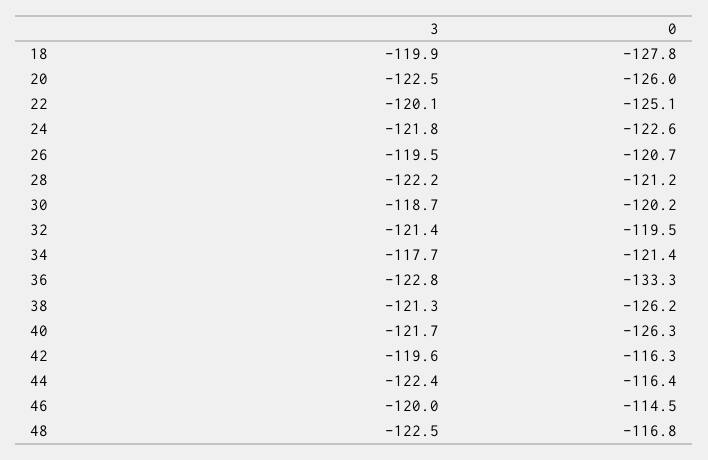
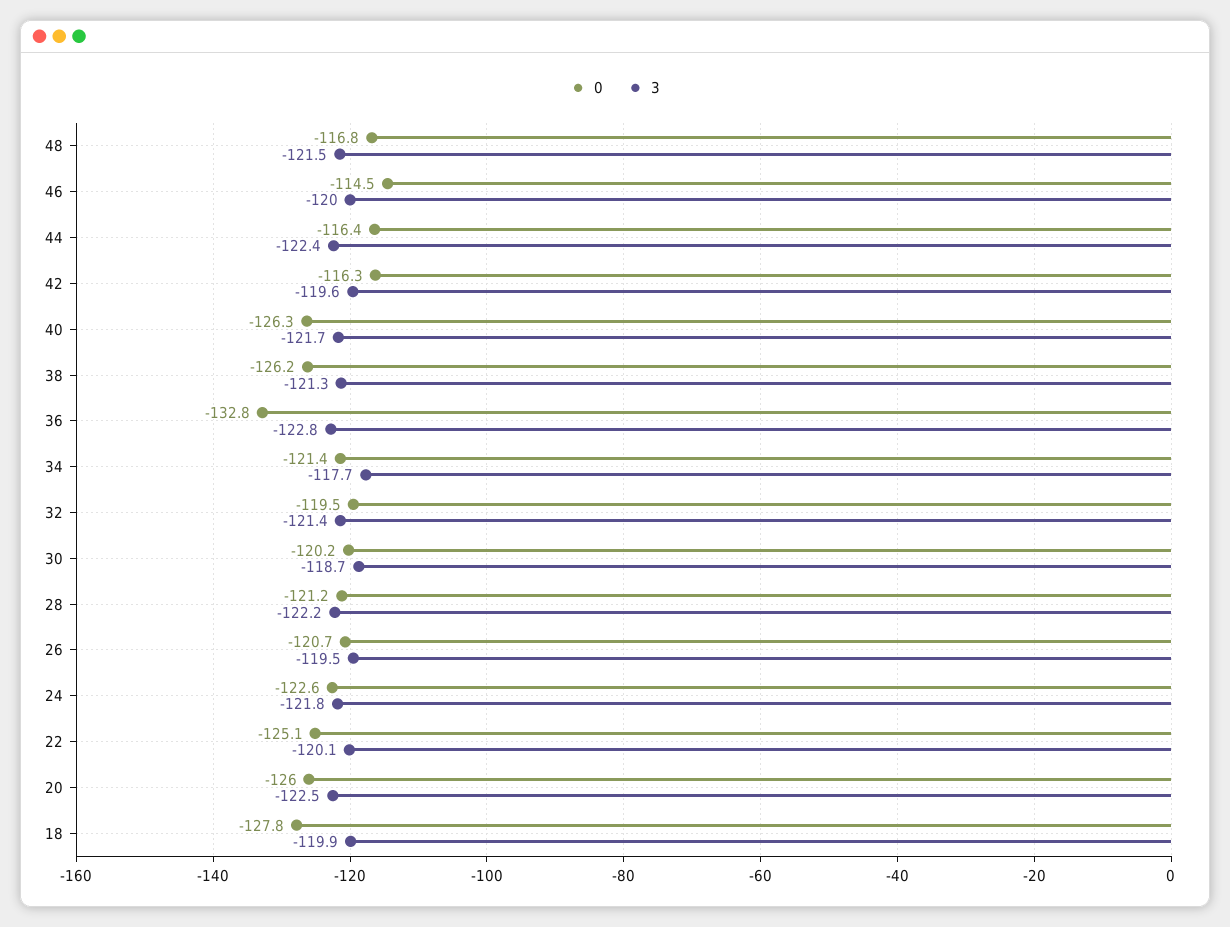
0, 36: -133.3 -> -132.8
3, 48: -122.5 -> -121.5

